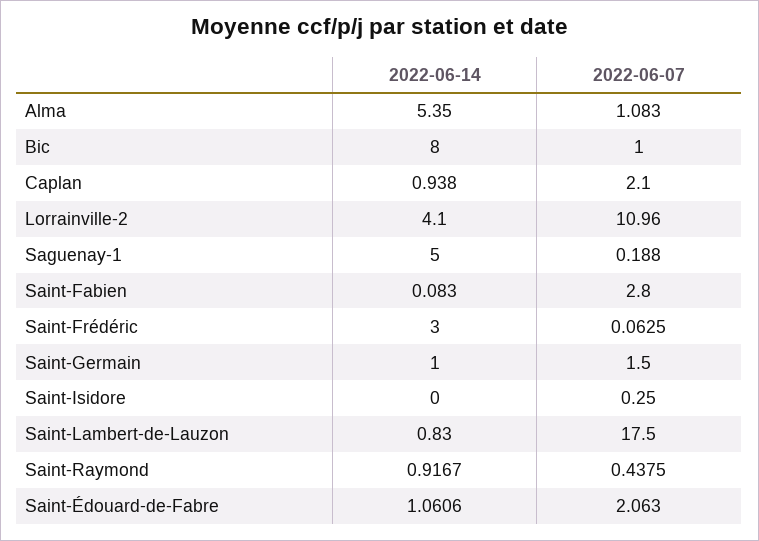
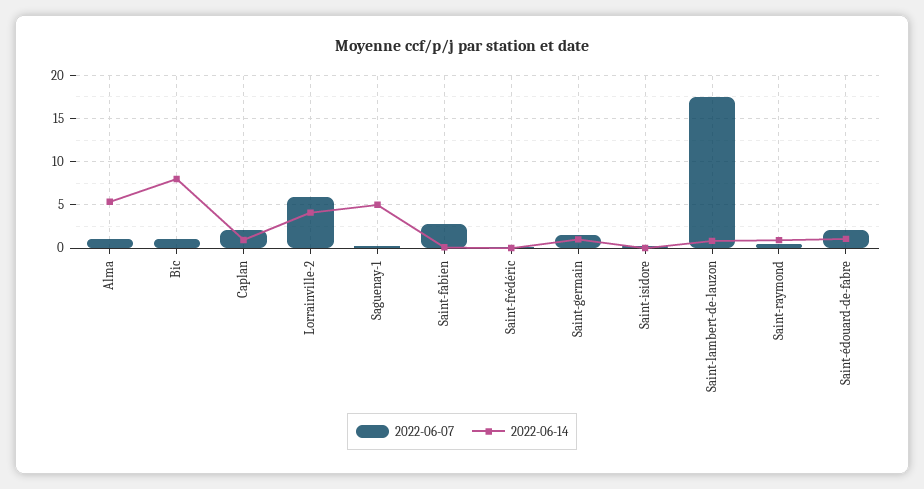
2022-06-07, Lorrainville-2: 10.96 -> 6
2022-06-14, Saint-Frédéric: 3 -> 0

